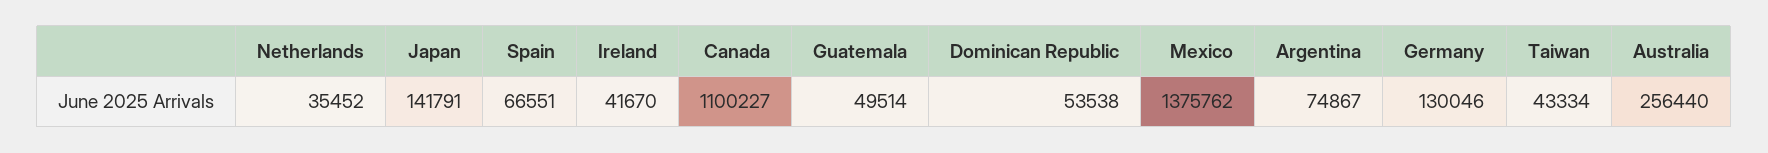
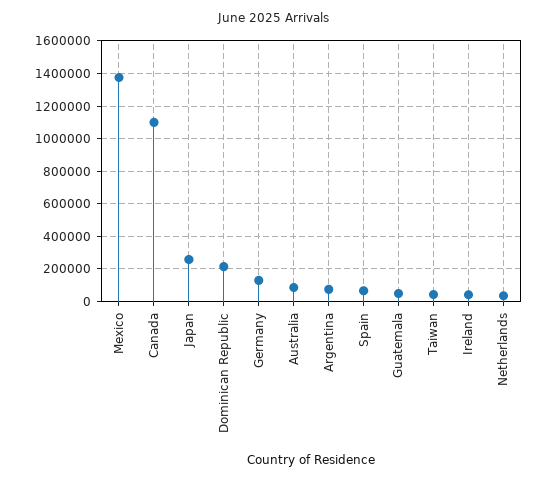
Japan: 141791 -> 250000
Dominican Republic: 53538 -> 200000
Australia: 256440 -> 100000

